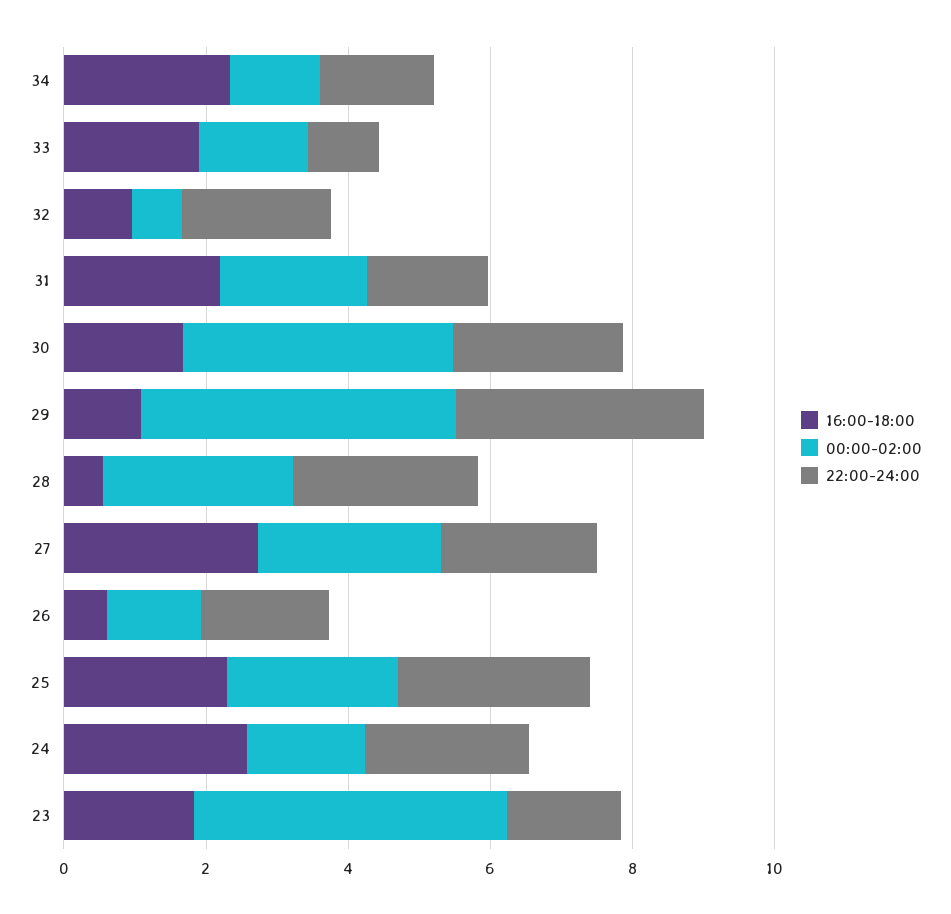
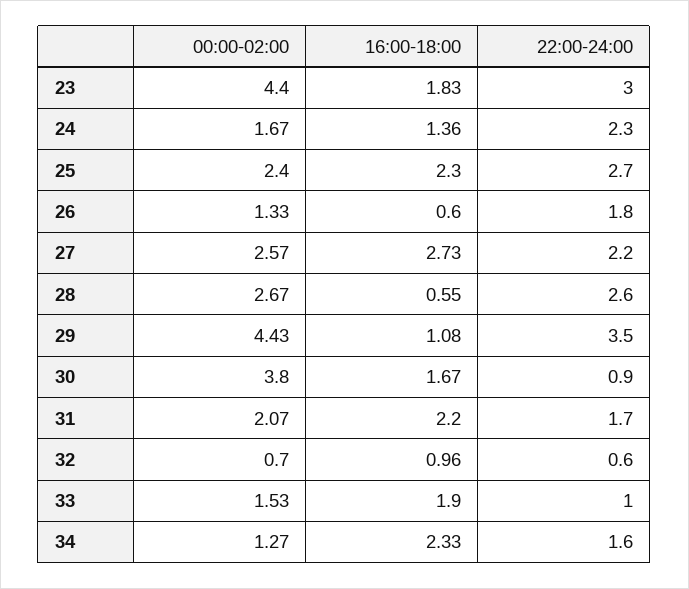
22:00-24:00, 32: 2 -> 0.6
22:00-24:00, 30: 2.5 -> 0.9
16:00-18:00, 24: 2.5 -> 1.36
22:00-24:00, 23: 1.5 -> 3

